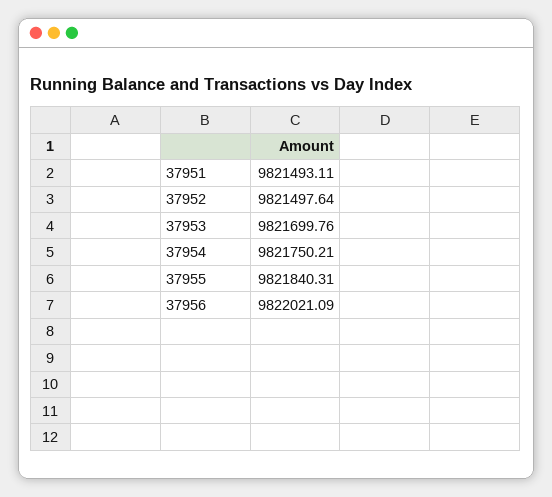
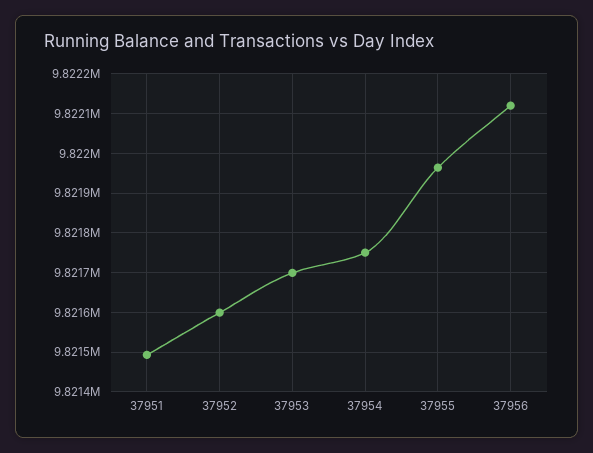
37952: 9821497.64 -> 9821600
37955: 9821840.31 -> 9821960
37956: 9822021.09 -> 9822120

